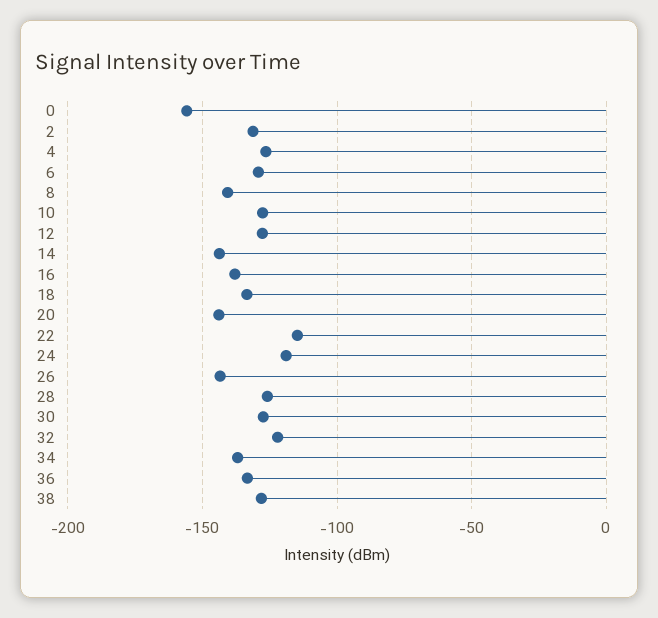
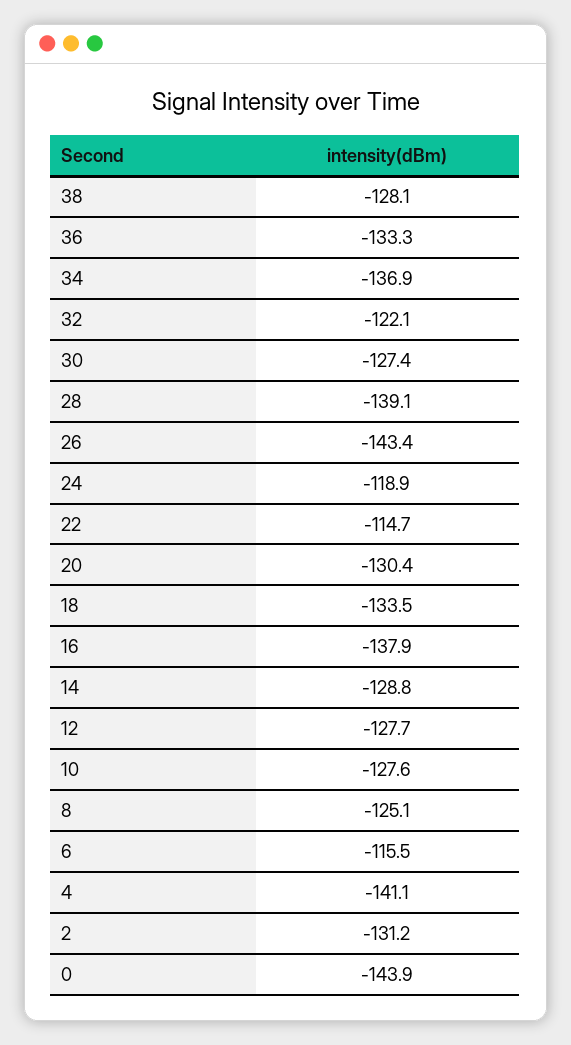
0: -155 -> -143.9
4: -125 -> -141.1
6: -130 -> -115.5
8: -140 -> -125.1
14: -145 -> -128.8
20: -145 -> -130.4
28: -125 -> -139.1

